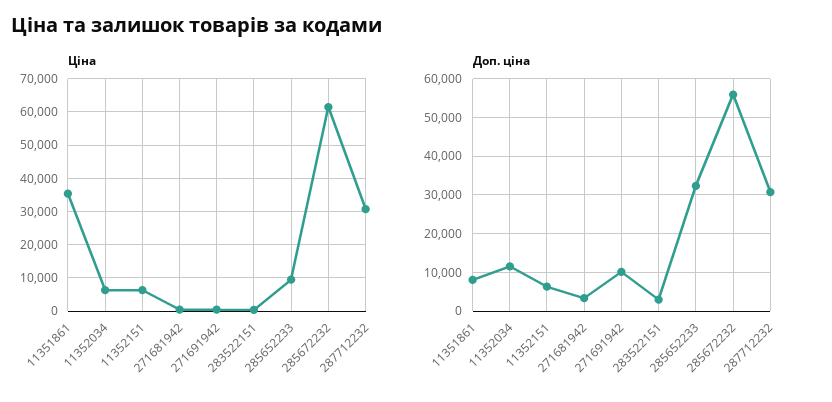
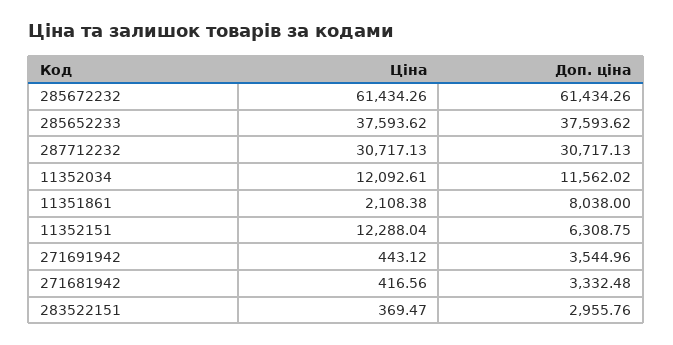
Ціна, 11351861: 36000 -> 2108.38
Ціна, 11352034: 6000 -> 12092.61
Ціна, 11352151: 6000 -> 12288.04
Ціна, 285652233: 10000 -> 37593.62
Доп. ціна, 271691942: 10000 -> 3544.96
Доп. ціна, 285652233: 32000 -> 37593.62
Доп. ціна, 285672232: 56000 -> 61434.26

